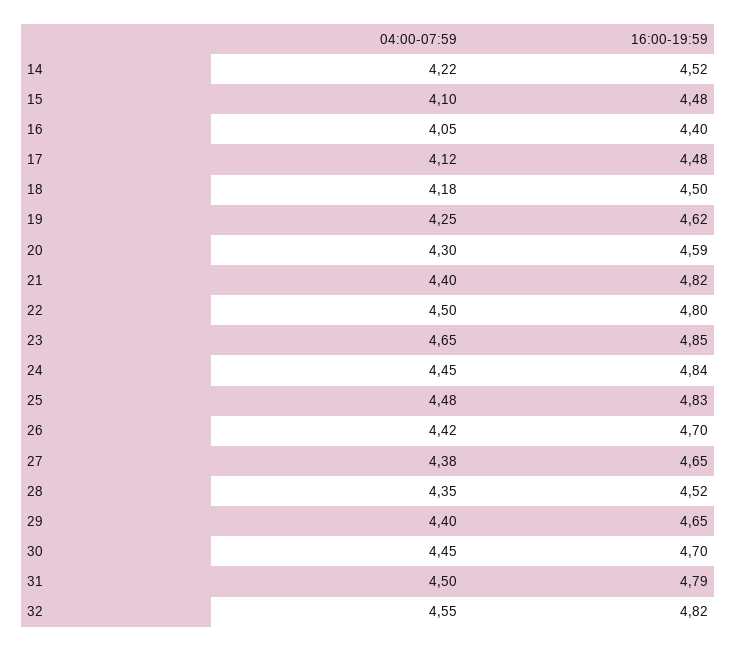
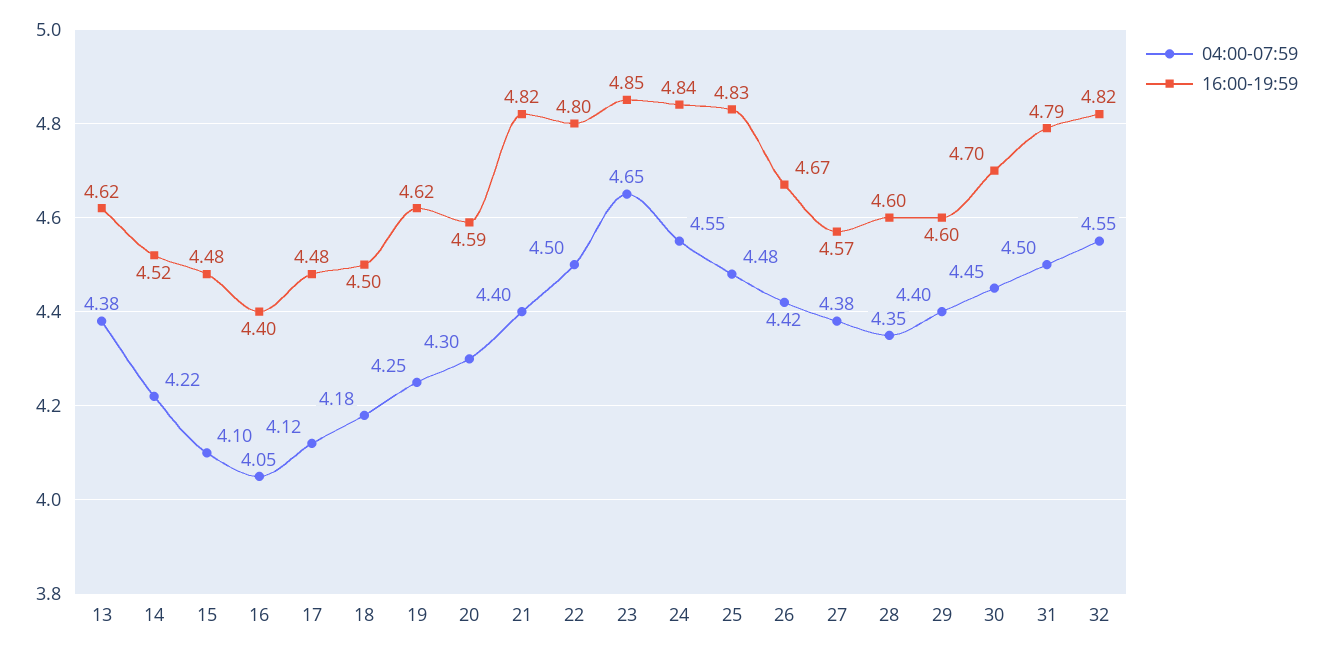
04:00-07:59, 24: 4.45 -> 4.55
16:00-19:59, 26: 4.7 -> 4.67
16:00-19:59, 27: 4.65 -> 4.57
16:00-19:59, 28: 4.52 -> 4.6
16:00-19:59, 29: 4.65 -> 4.6
04:00-07:59, 13: none -> 4.38
16:00-19:59, 13: none -> 4.62

